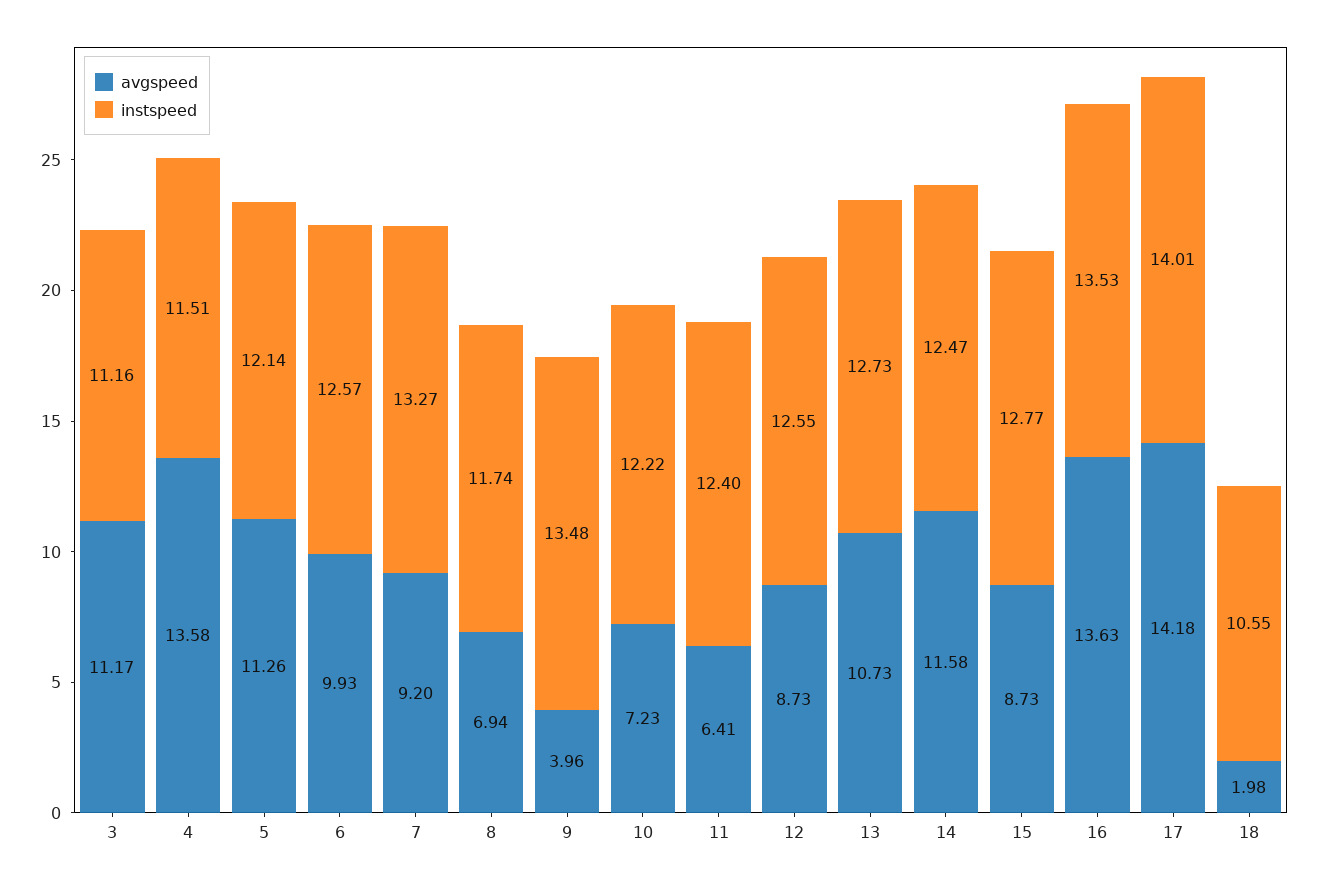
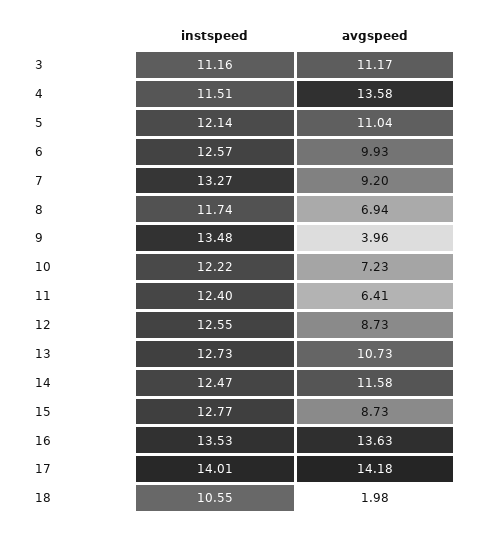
avgspeed, 5: 11.26 -> 11.04

